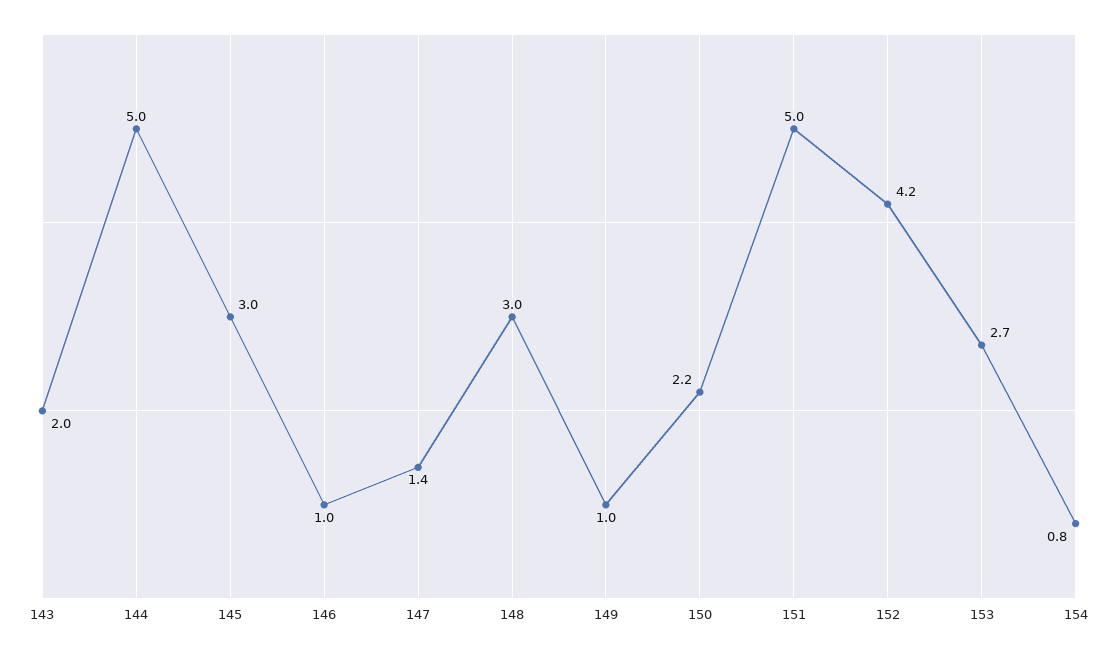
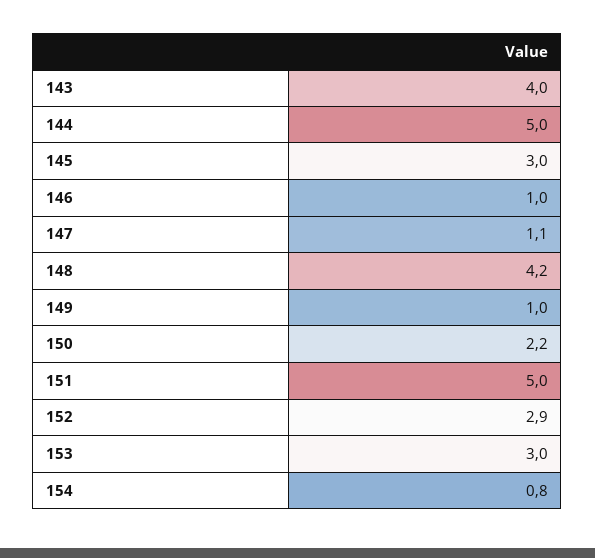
143: 2 -> 4
147: 1.4 -> 1.1
148: 3 -> 4.2
152: 4.2 -> 2.9
153: 2.7 -> 3

